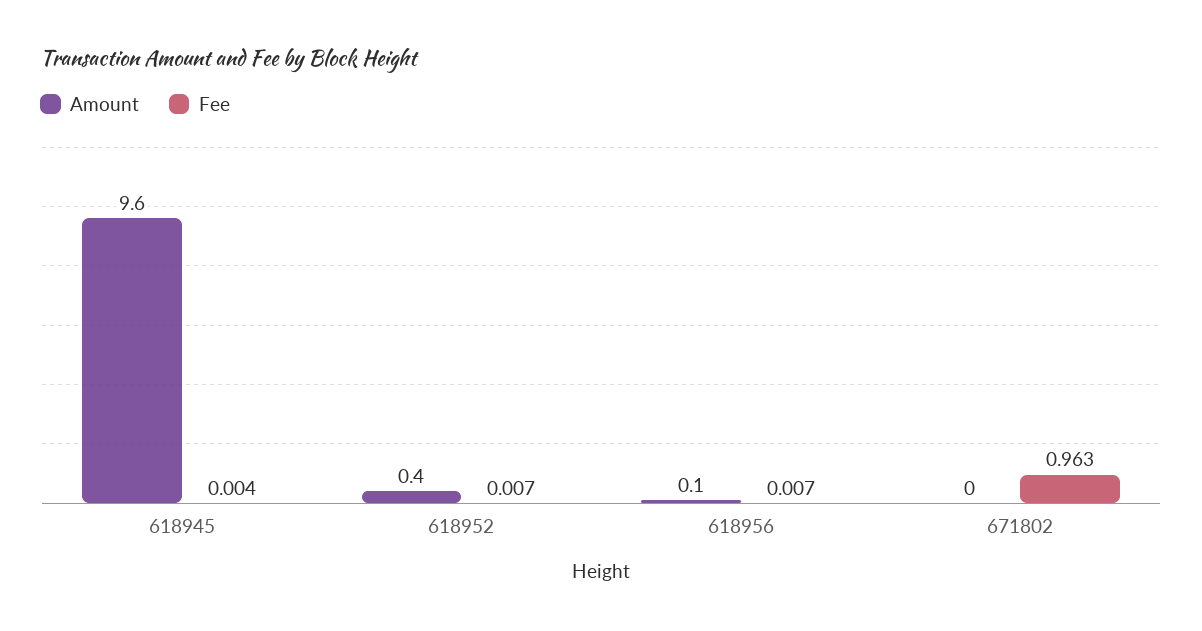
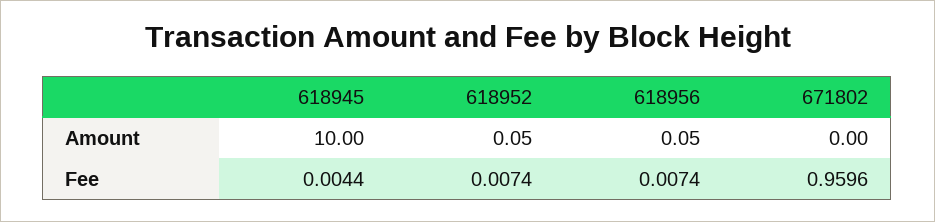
Amount, 618945: 9.6 -> 10
Amount, 618952: 0.4 -> 0.05
Fee, 671802: 0.963 -> 0.9596

